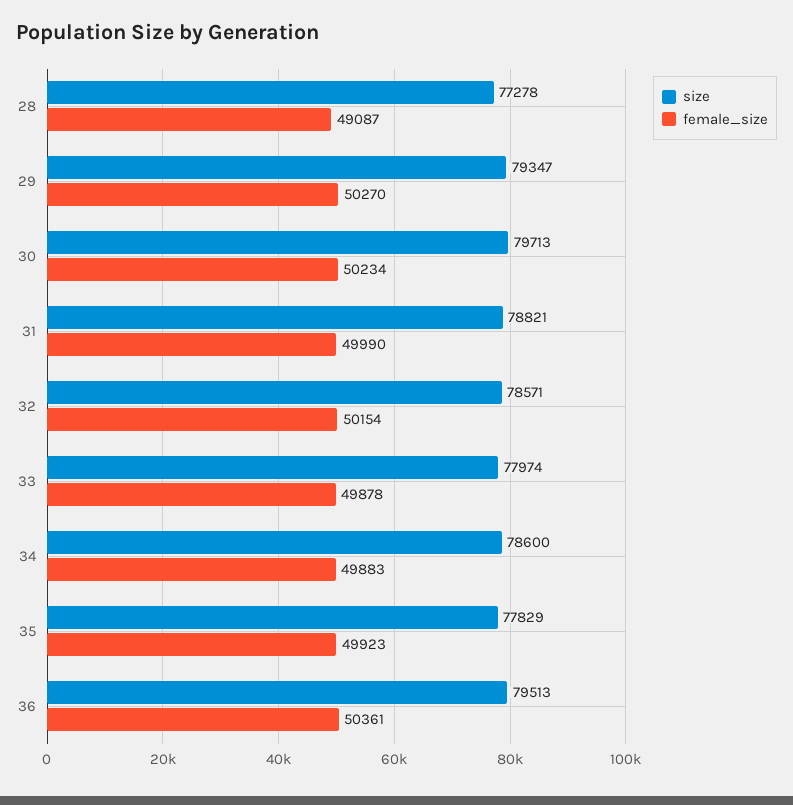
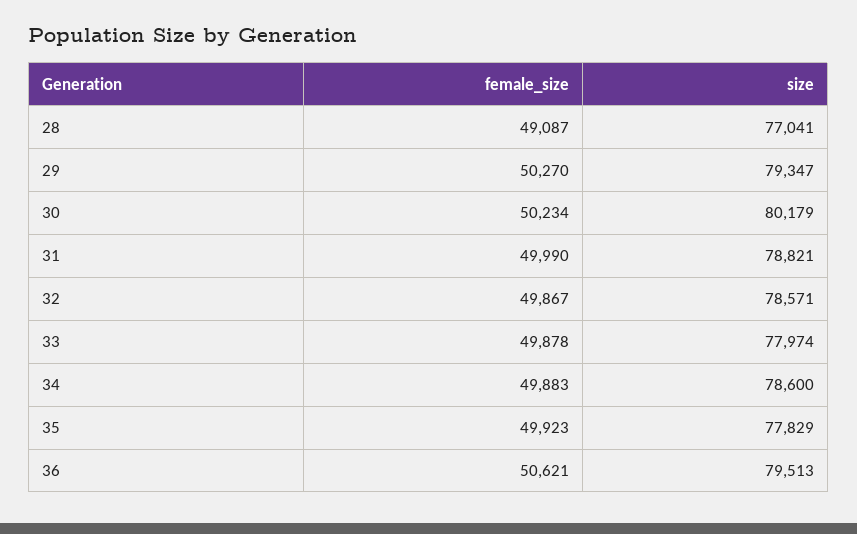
size, 28: 77278 -> 77041
size, 30: 79713 -> 80179
female_size, 32: 50154 -> 49867
female_size, 36: 50361 -> 50621

